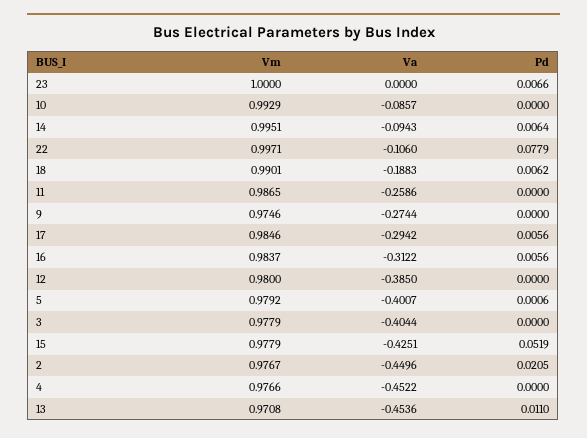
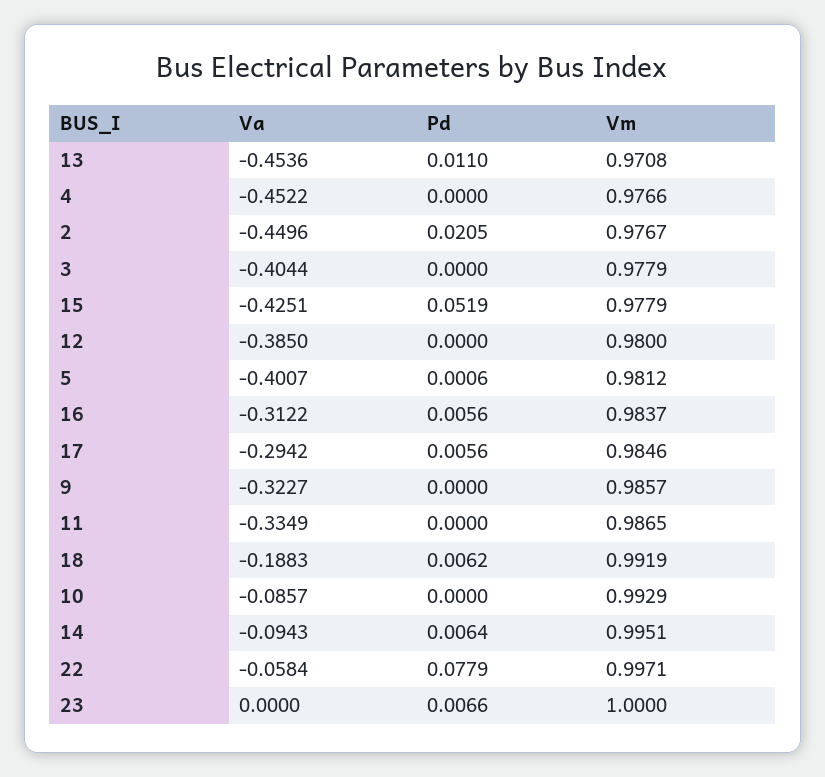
Va, 22: -0.106 -> -0.0584
Vm, 18: 0.9901 -> 0.9919
Va, 11: -0.2586 -> -0.3349
Vm, 9: 0.9746 -> 0.9857
Va, 9: -0.2744 -> -0.3227
Vm, 5: 0.9792 -> 0.9812

